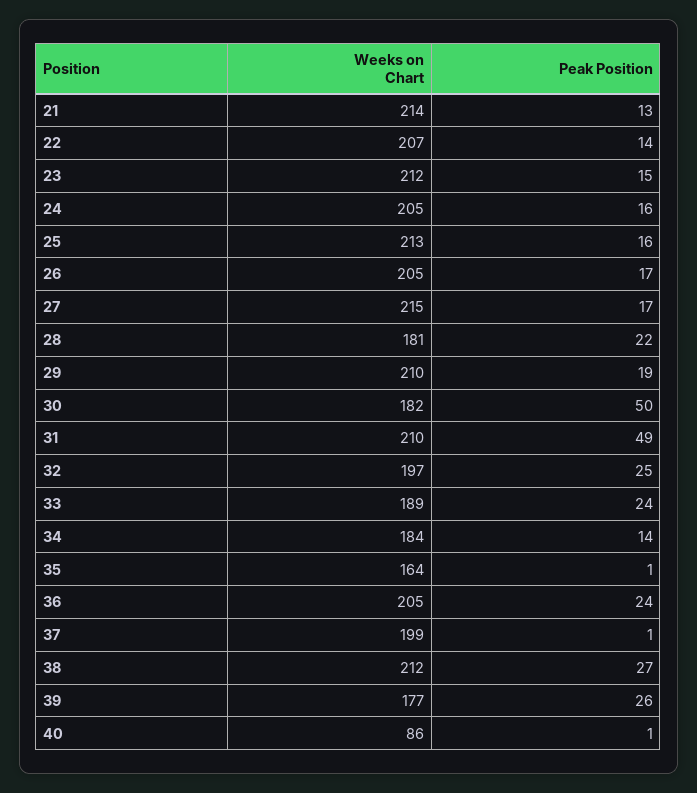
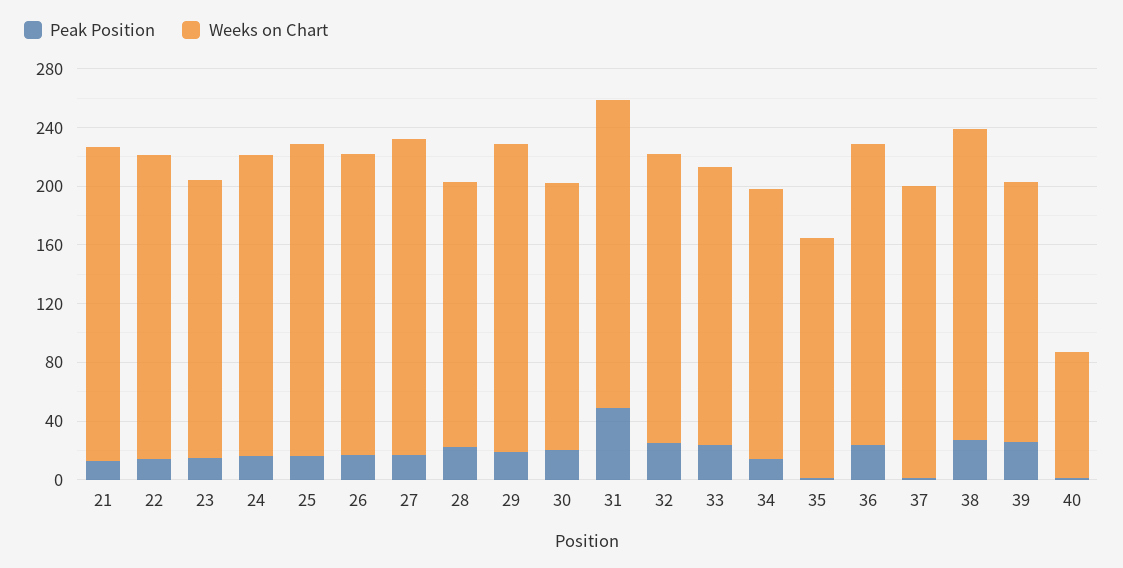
Weeks on Chart, 23: 212 -> 190
Peak Position, 30: 50 -> 20

